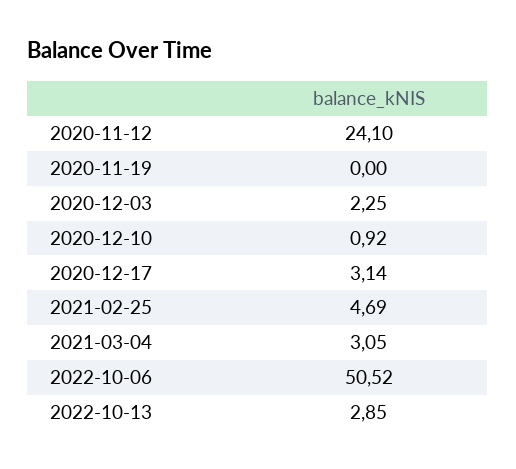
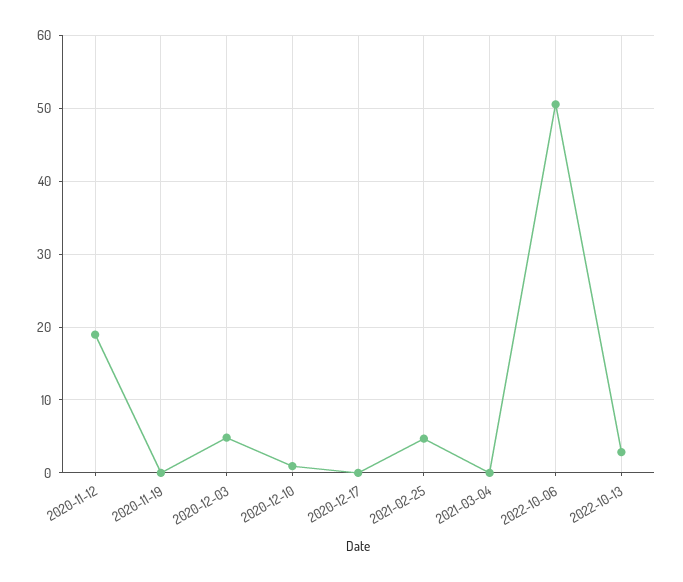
2020-11-12: 24.1 -> 19
2020-12-03: 2.25 -> 5
2020-12-17: 3.14 -> 0
2021-03-04: 3.05 -> 0

